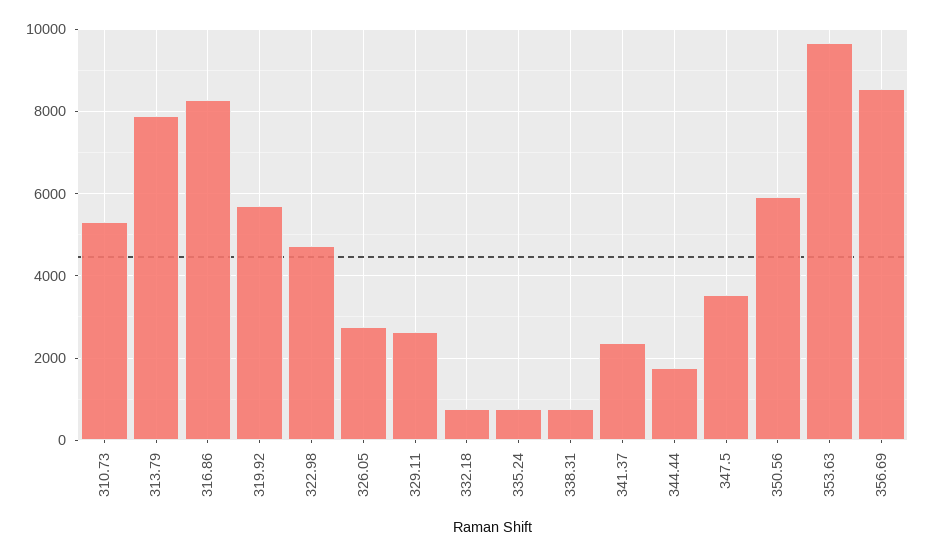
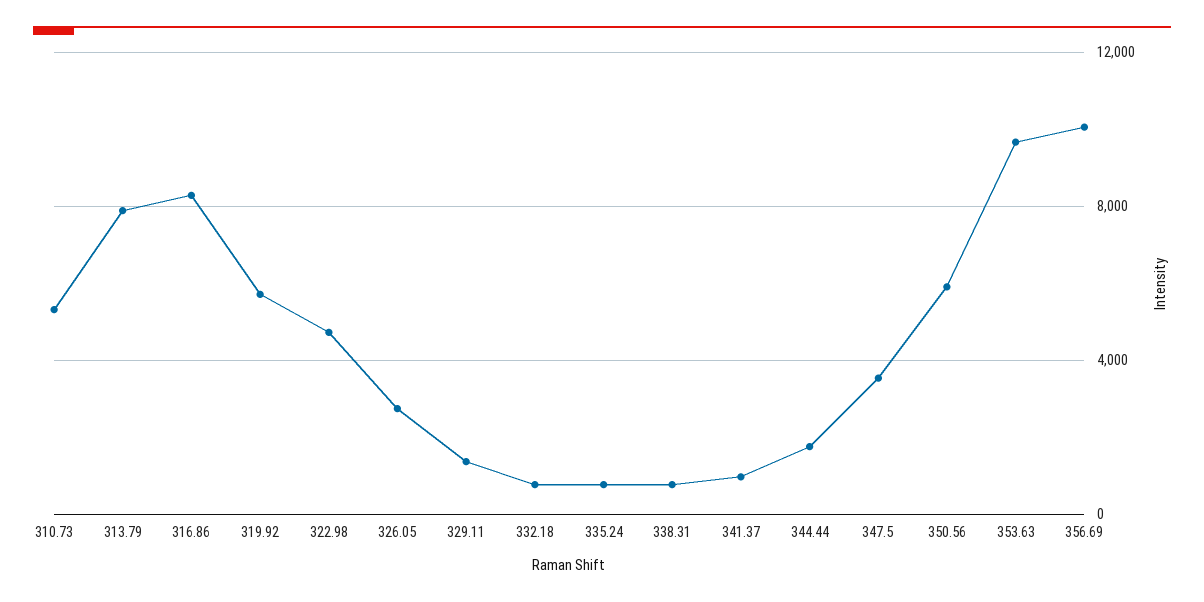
329.11: 2600 -> 1500
341.37: 2400 -> 1000
356.69: 8600 -> 10000

